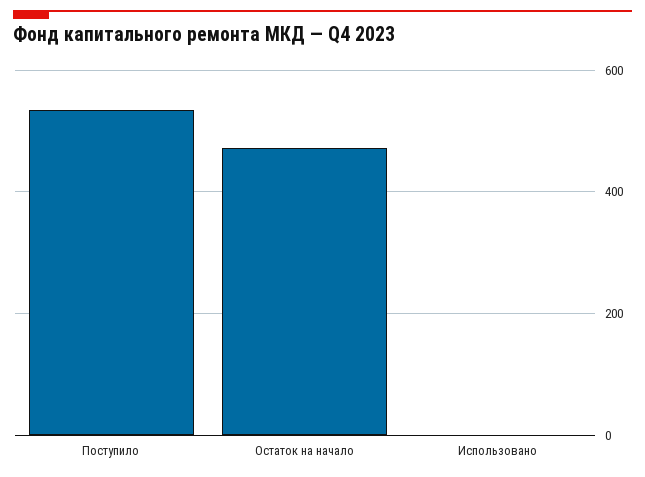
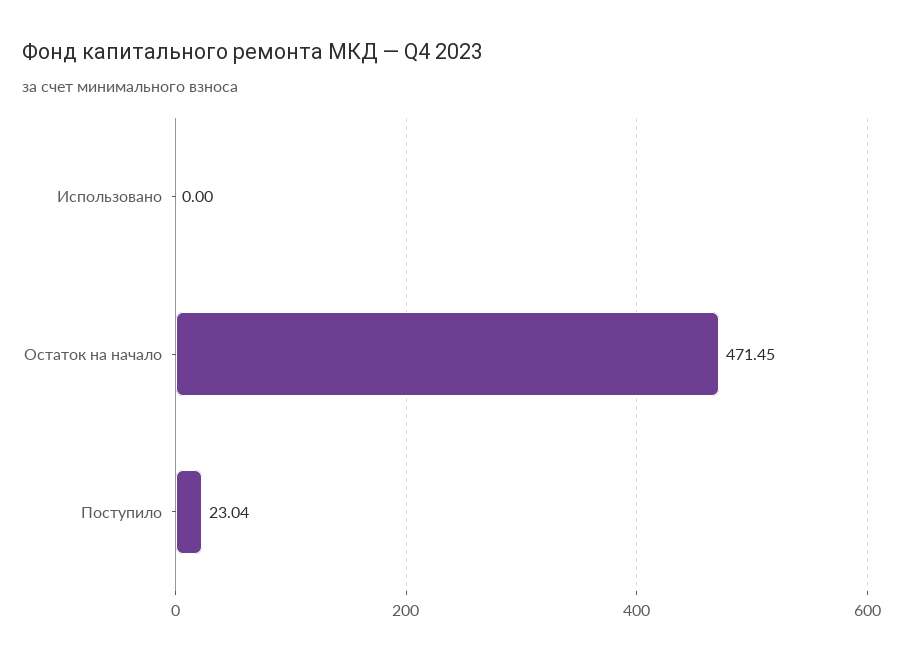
Поступило: 540 -> 23.04

